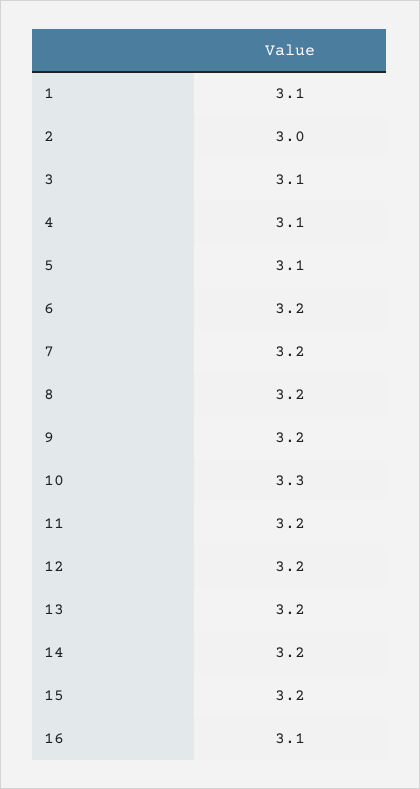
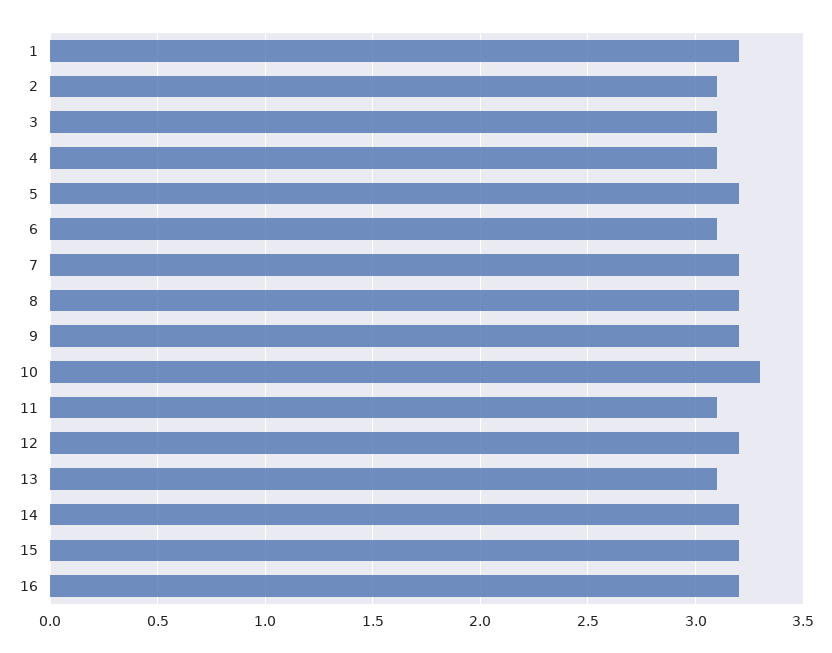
1: 3.1 -> 3.2
2: 3 -> 3.1
5: 3.1 -> 3.2
6: 3.2 -> 3.1
11: 3.2 -> 3.1
13: 3.2 -> 3.1
16: 3.1 -> 3.2

